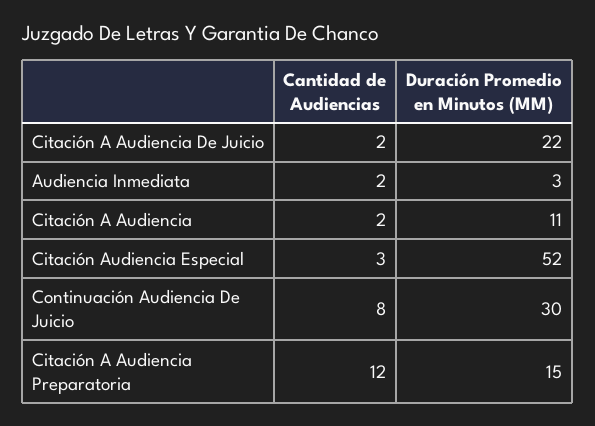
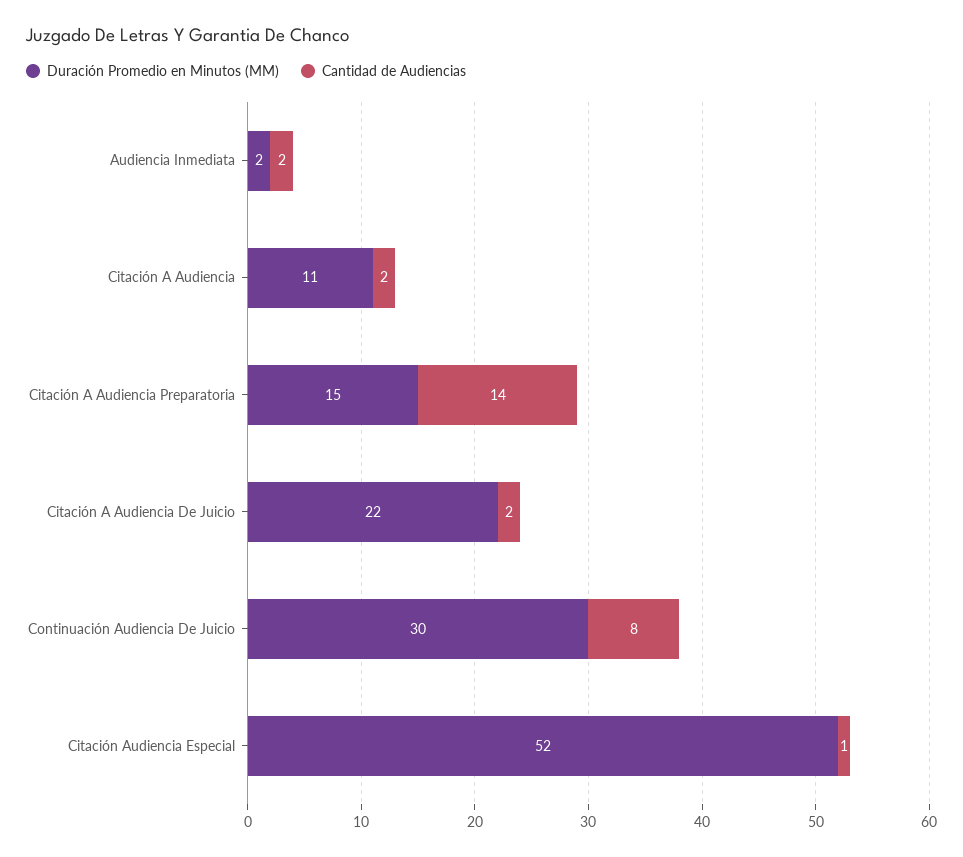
Duración Promedio en Minutos (MM), Audiencia Inmediata: 3 -> 2
Cantidad de Audiencias, Citación Audiencia Especial: 3 -> 1
Cantidad de Audiencias, Citación A Audiencia Preparatoria: 12 -> 14

